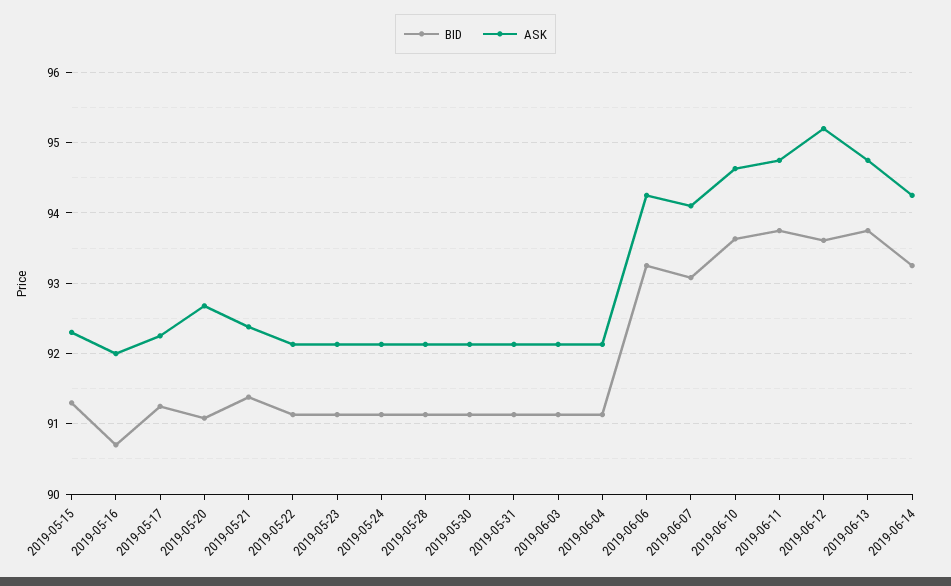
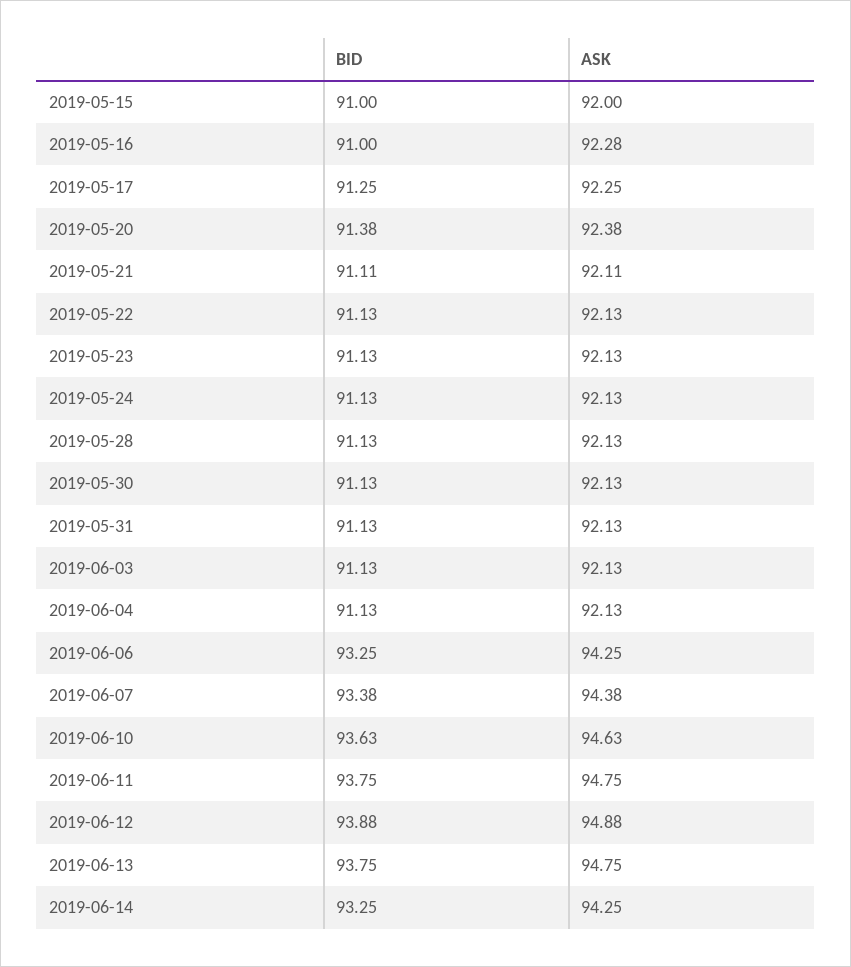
BID, 2019-05-15: 91.3 -> 91
ASK, 2019-05-15: 92.3 -> 92
BID, 2019-05-16: 90.7 -> 91
ASK, 2019-05-16: 92 -> 92.28
BID, 2019-05-20: 91.1 -> 91.38
ASK, 2019-05-20: 92.7 -> 92.38
BID, 2019-05-21: 91.4 -> 91.11
ASK, 2019-05-21: 92.4 -> 92.11
BID, 2019-06-07: 93.1 -> 93.38
ASK, 2019-06-07: 94.1 -> 94.38
BID, 2019-06-12: 93.6 -> 93.88
ASK, 2019-06-12: 95.2 -> 94.88

